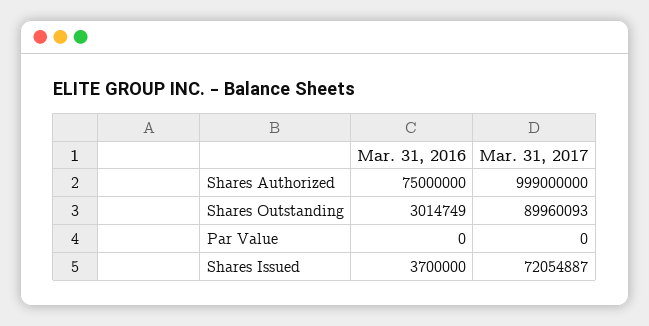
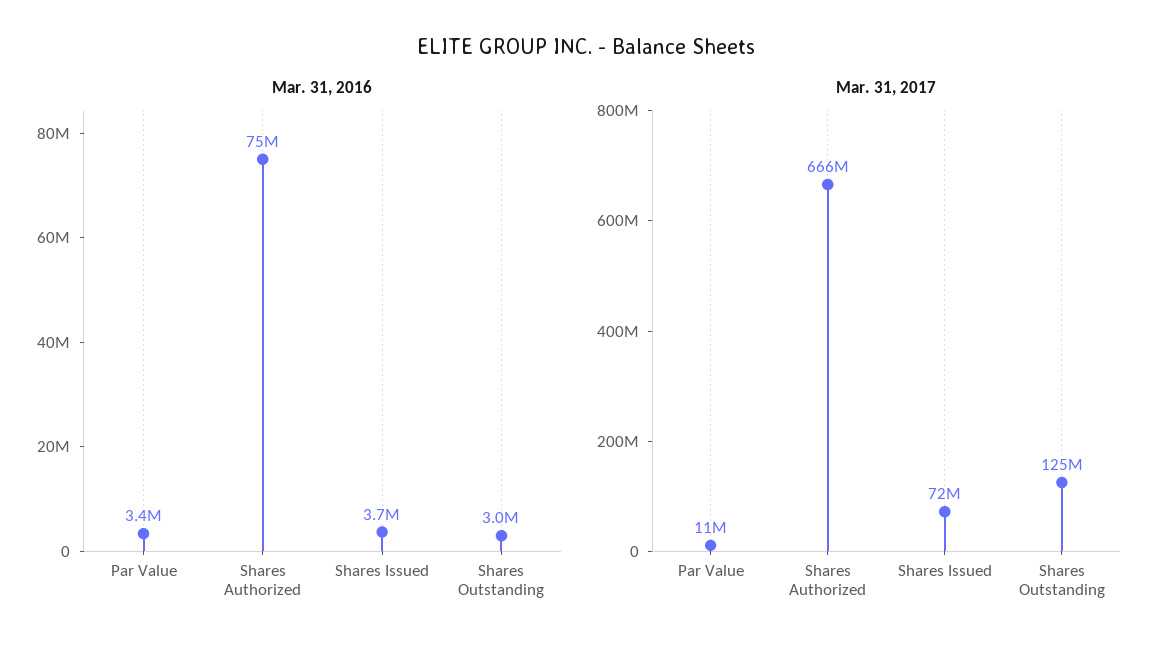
Mar. 31, 2017, Shares Authorized: 999000000 -> 666000000
Mar. 31, 2017, Shares Outstanding: 89960093 -> 125000000
Mar. 31, 2016, Par Value: 0 -> 3400000
Mar. 31, 2017, Par Value: 0 -> 11000000

